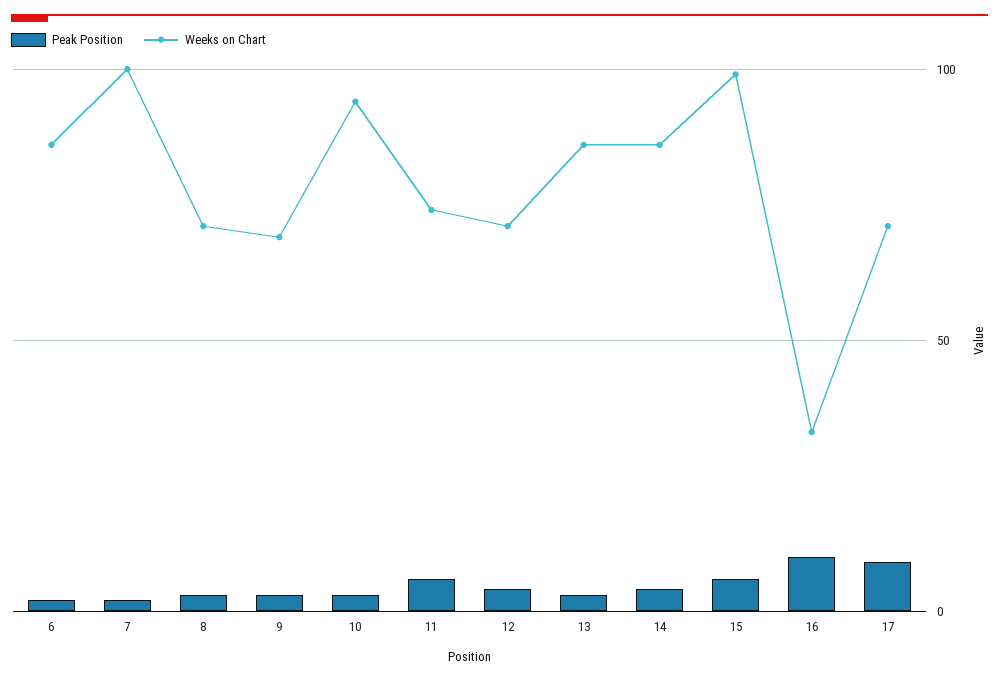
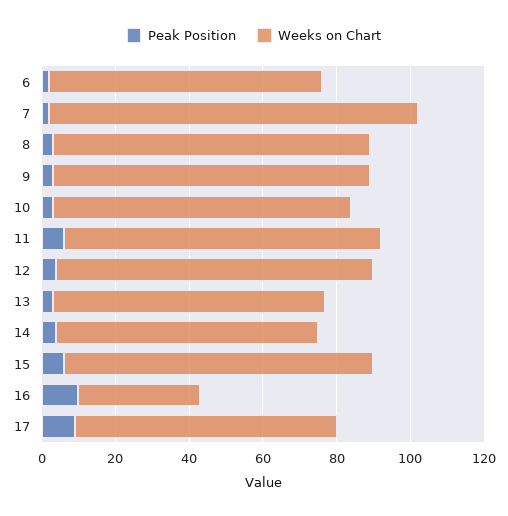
Weeks on Chart, 6: 85 -> 75
Weeks on Chart, 8: 70 -> 85
Weeks on Chart, 9: 70 -> 85
Weeks on Chart, 10: 95 -> 80
Weeks on Chart, 11: 75 -> 85
Weeks on Chart, 12: 70 -> 85
Weeks on Chart, 13: 85 -> 75
Weeks on Chart, 14: 85 -> 70
Weeks on Chart, 15: 100 -> 85

